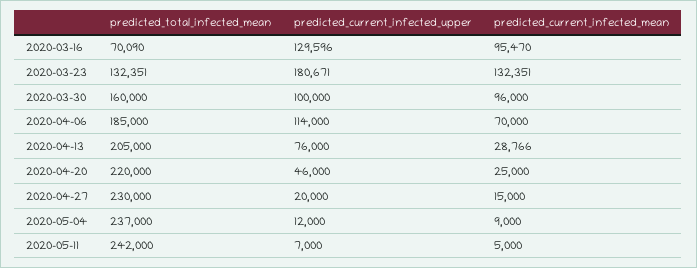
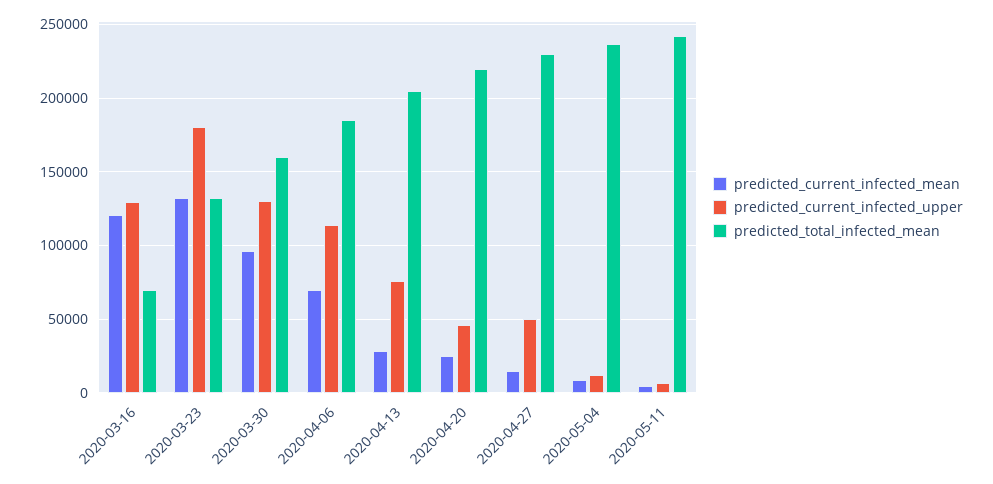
predicted_current_infected_mean, 2020-03-16: 95470 -> 120000
predicted_current_infected_upper, 2020-03-30: 100000 -> 130000
predicted_current_infected_upper, 2020-04-27: 20000 -> 50000

